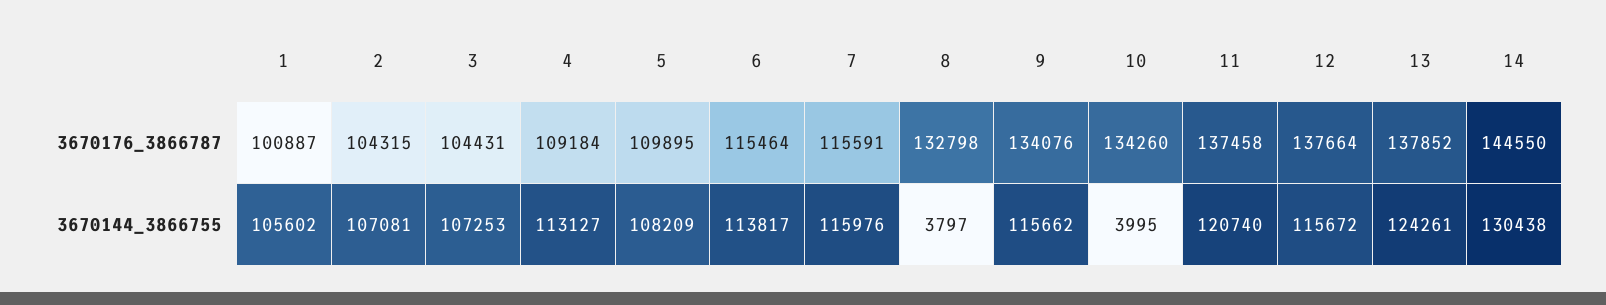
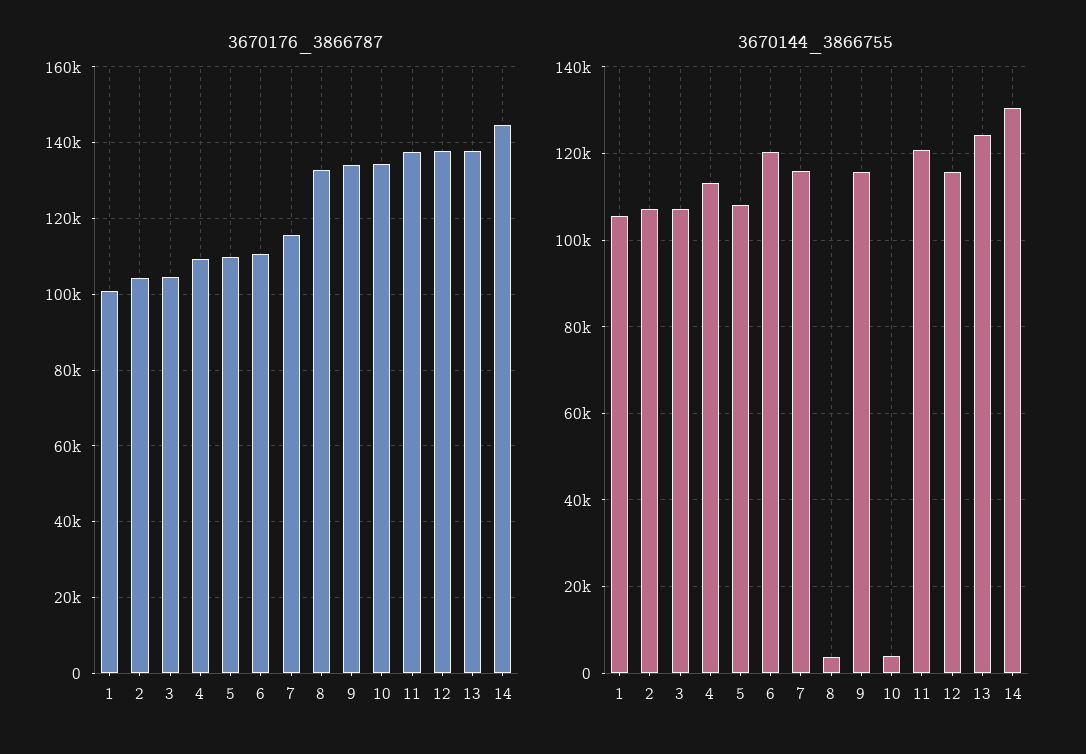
3670176_3866787, 6: 115464 -> 110000
3670144_3866755, 6: 113817 -> 120000

